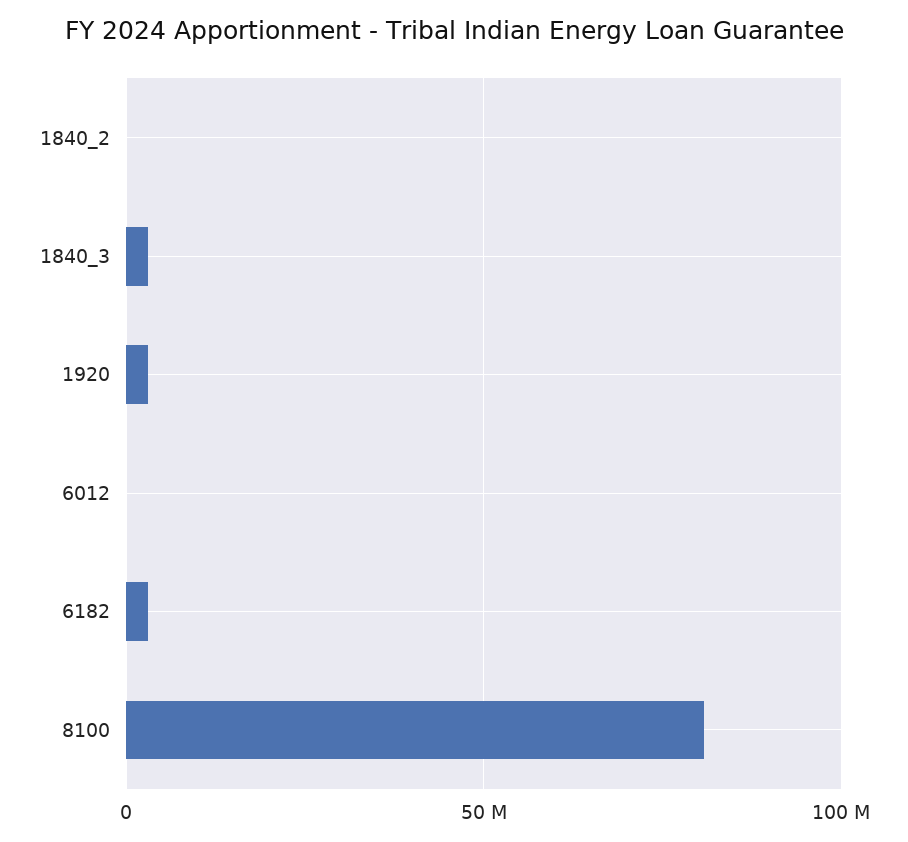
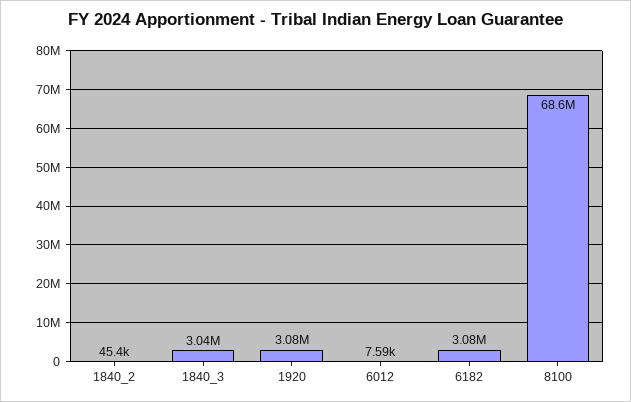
8100: 80000000 -> 68600000

